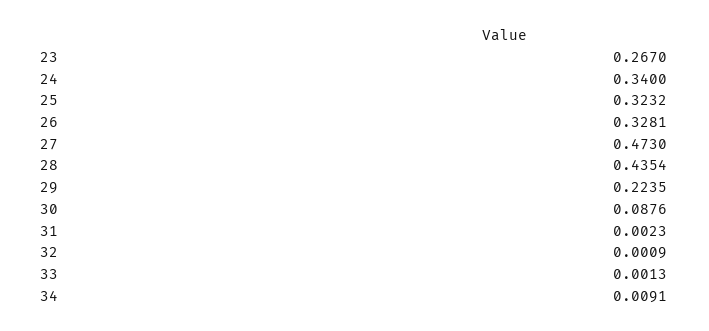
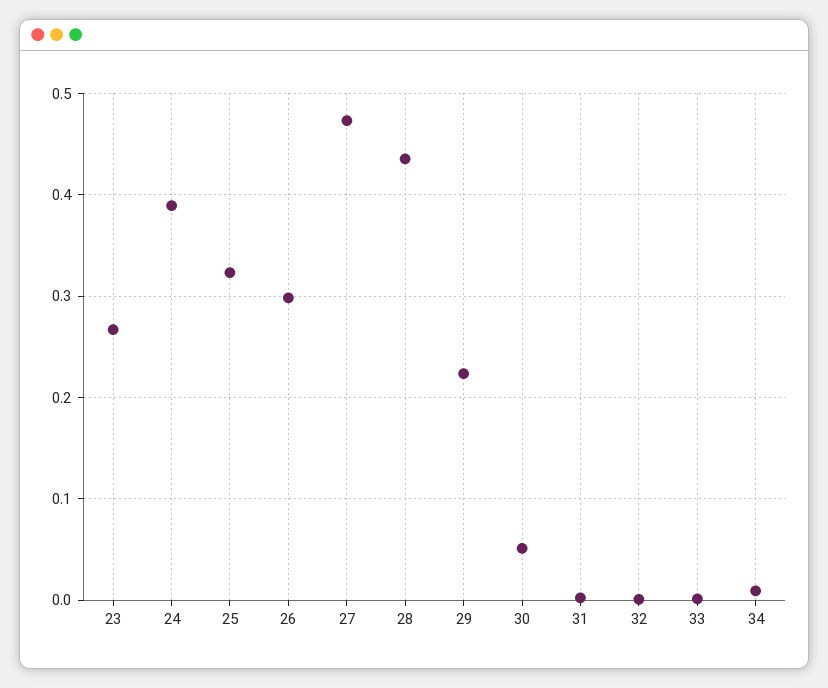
24: 0.34 -> 0.39
26: 0.3281 -> 0.3
30: 0.0876 -> 0.05

